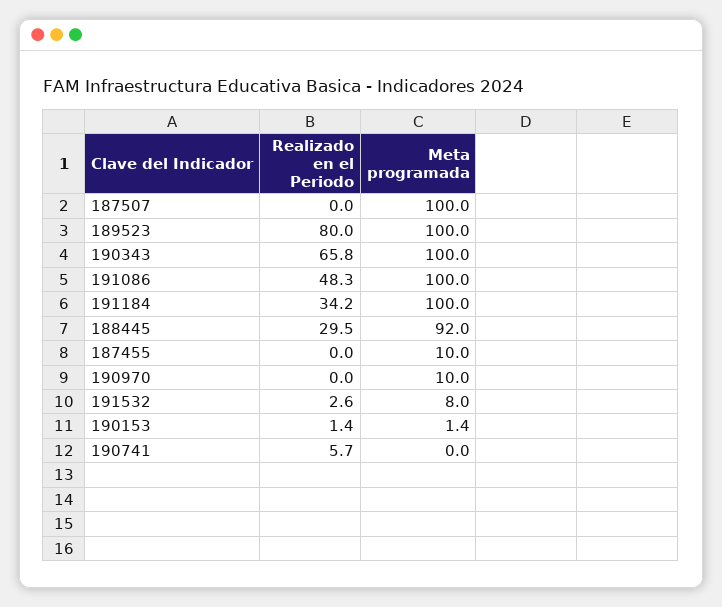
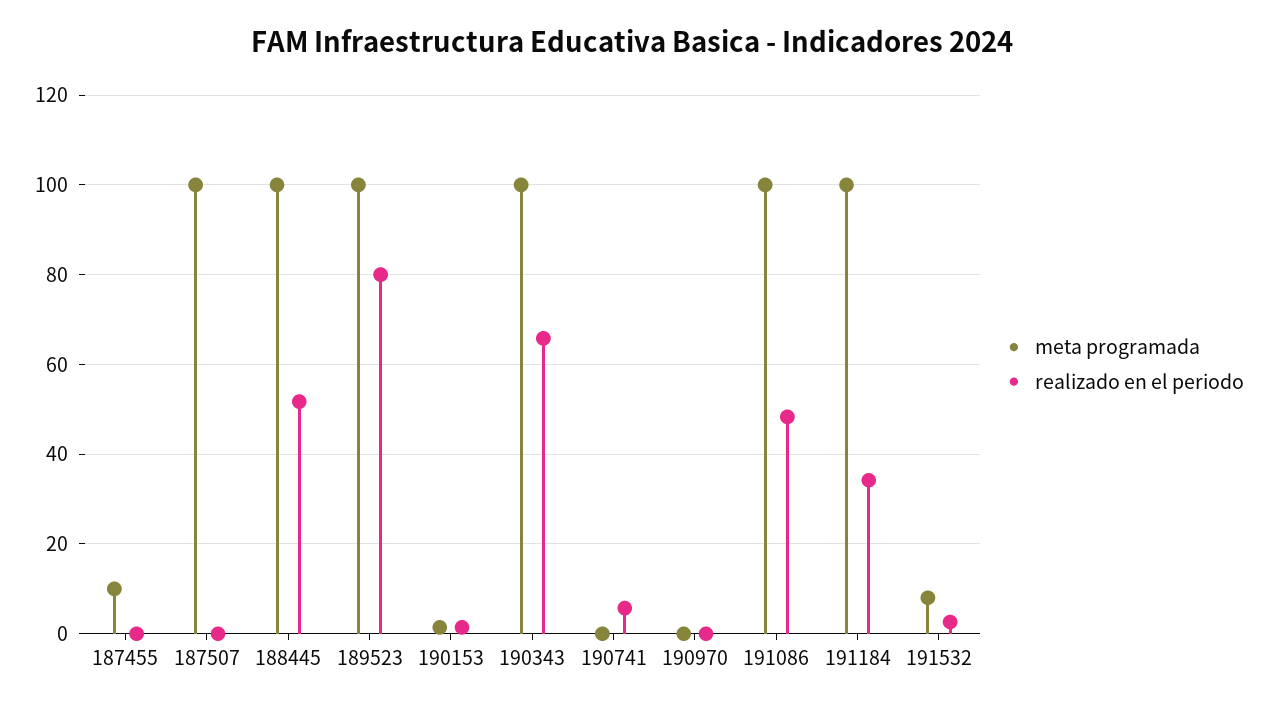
Realizado en el Periodo, 188445: 29.5 -> 52
Meta programada, 188445: 92 -> 100
Meta programada, 190970: 10 -> 0

